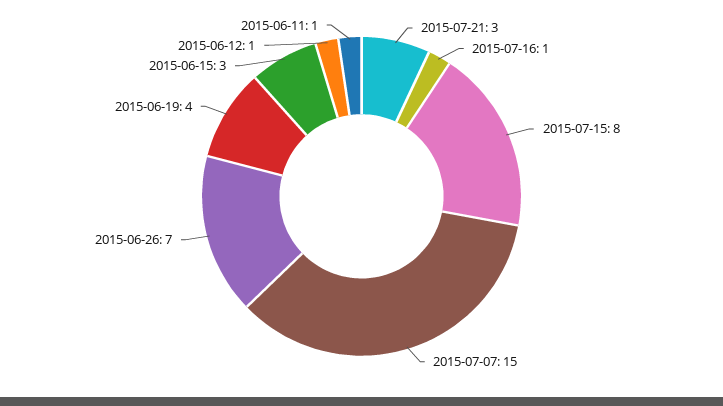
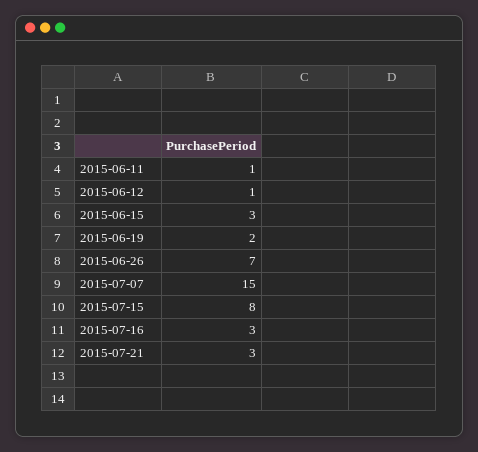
2015-07-16: 1 -> 3
2015-06-19: 4 -> 2

